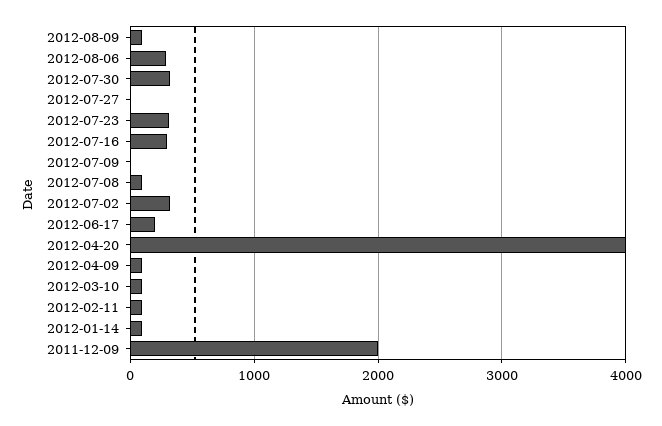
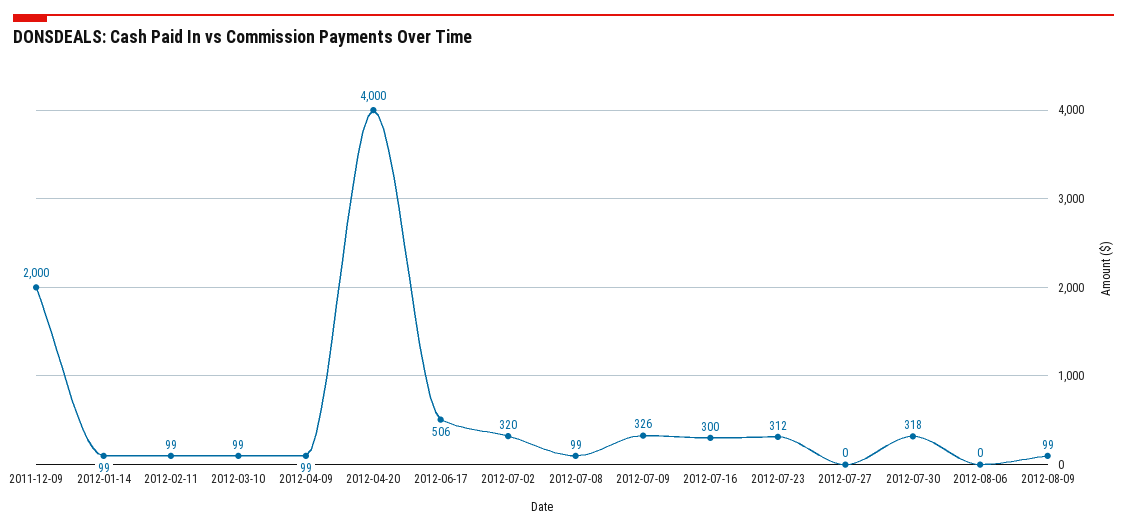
2012-08-06: 300 -> 0
2012-07-09: 0 -> 326
2012-06-17: 200 -> 506

